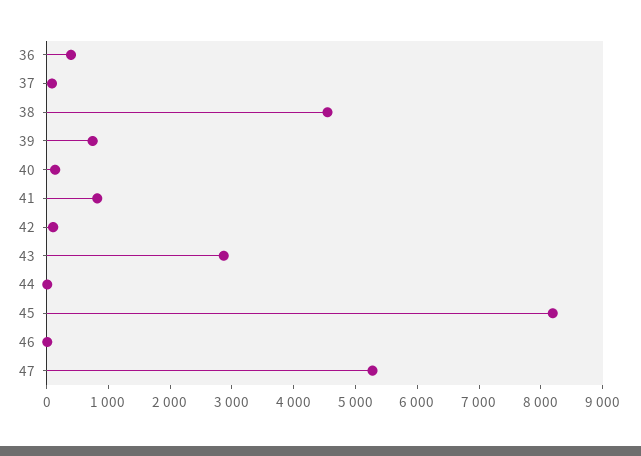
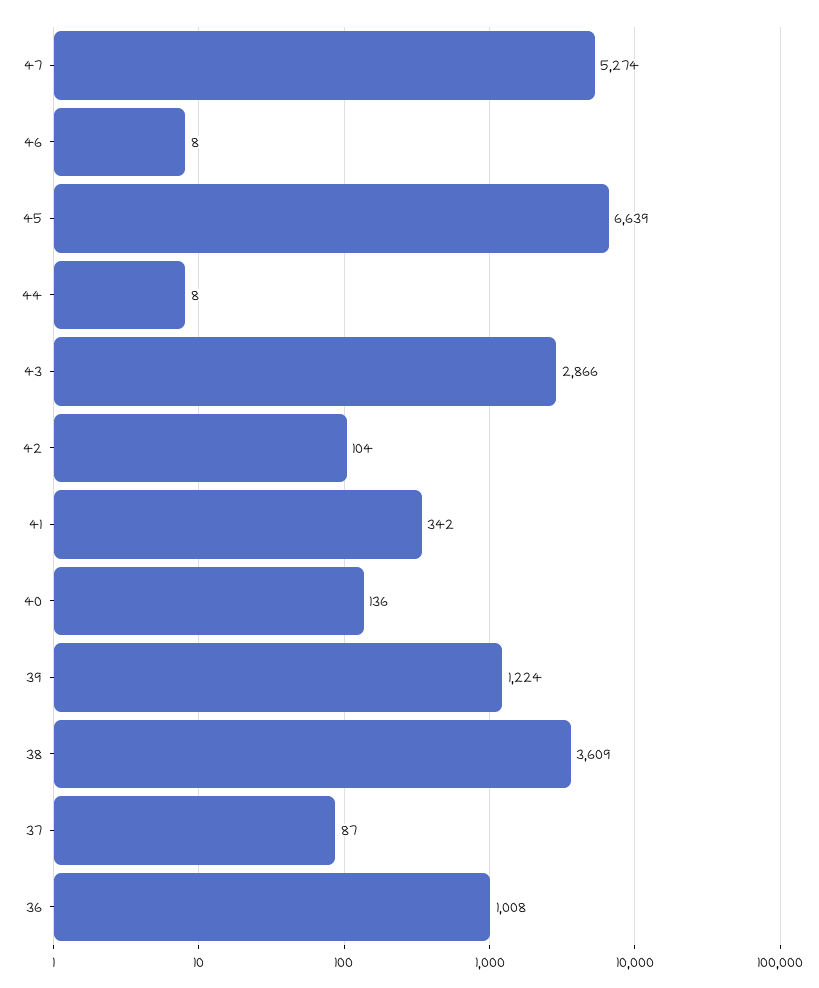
36: 400 -> 1008
38: 4600 -> 3609
39: 800 -> 1224
41: 800 -> 342
45: 8200 -> 6639

